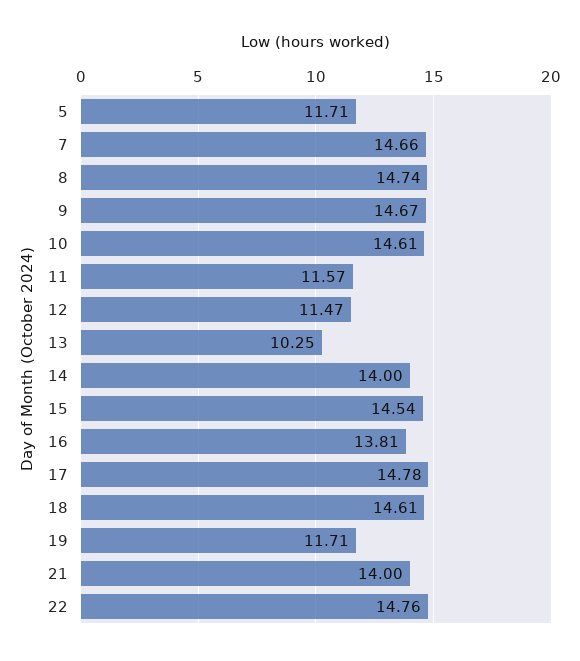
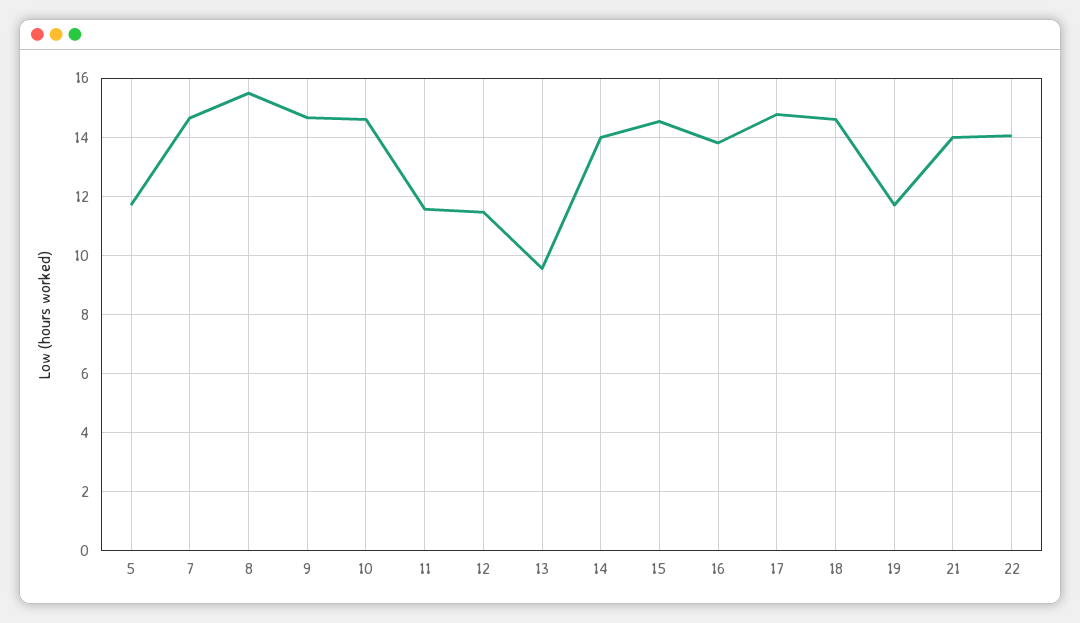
8: 14.74 -> 15.5
13: 10.25 -> 9.5
22: 14.76 -> 14

